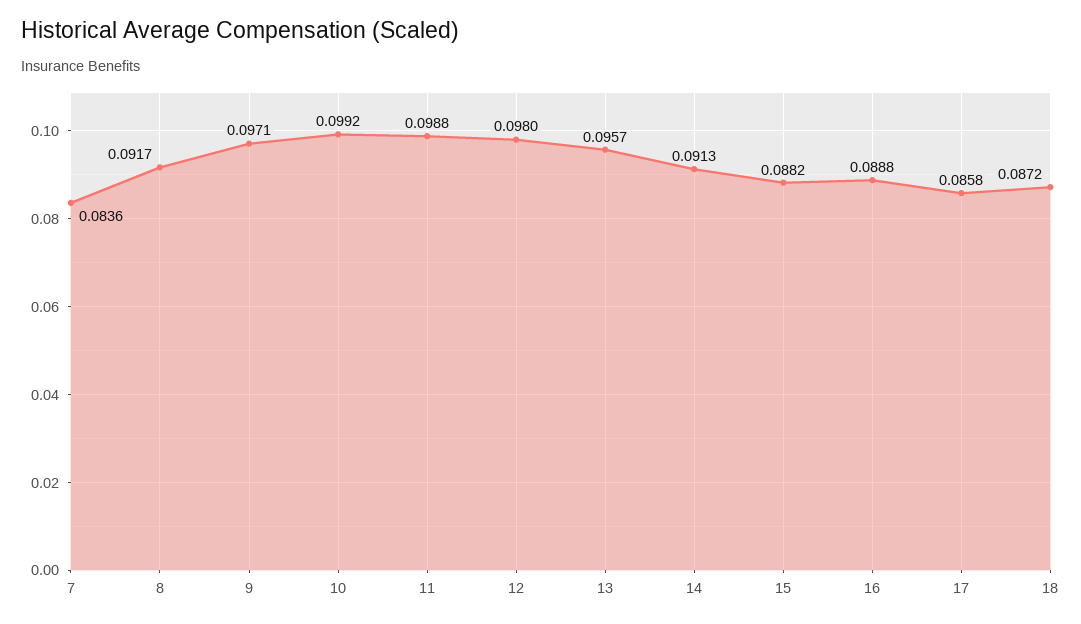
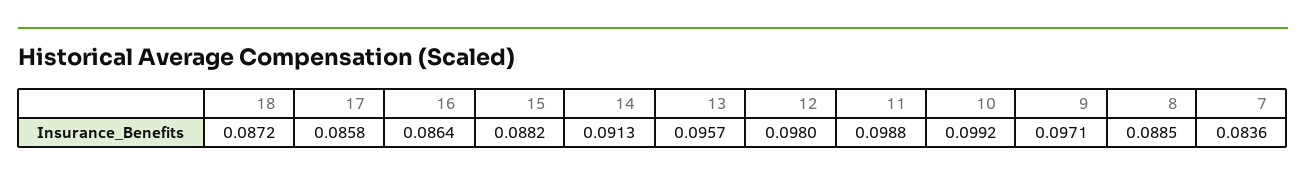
8: 0.0917 -> 0.0885
16: 0.0888 -> 0.0864

